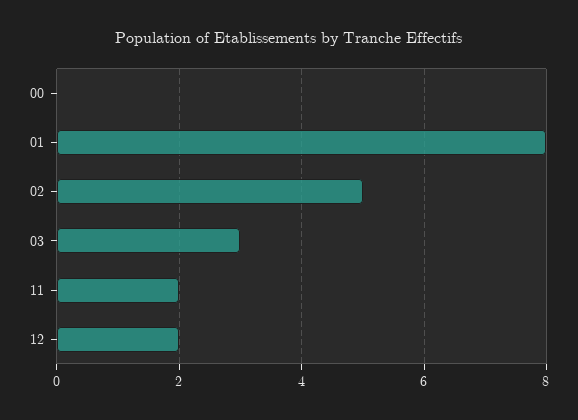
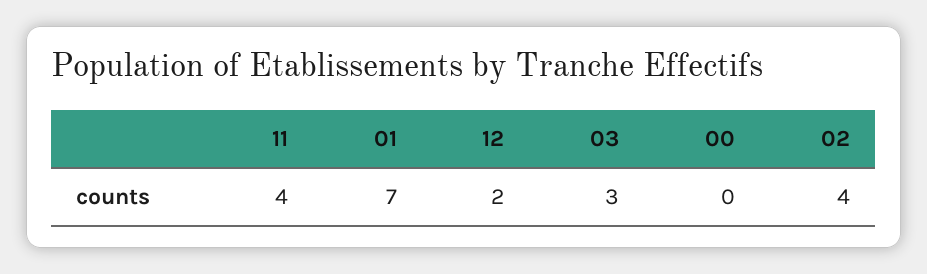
01: 8 -> 7
02: 5 -> 4
11: 2 -> 4

